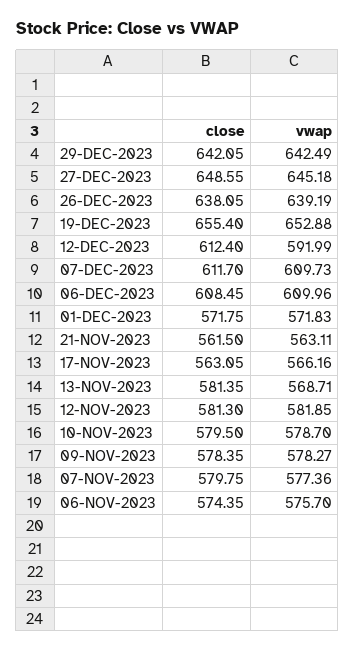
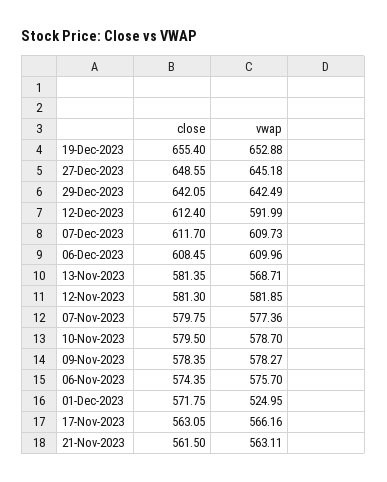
close, 26-DEC-2023: 638.05 -> none
vwap, 26-DEC-2023: 639.19 -> none
vwap, 01-DEC-2023: 571.83 -> 524.95

